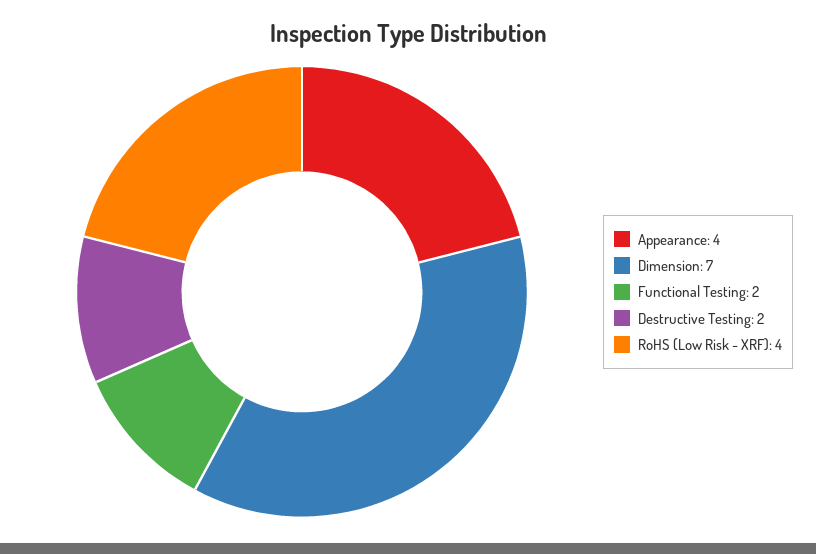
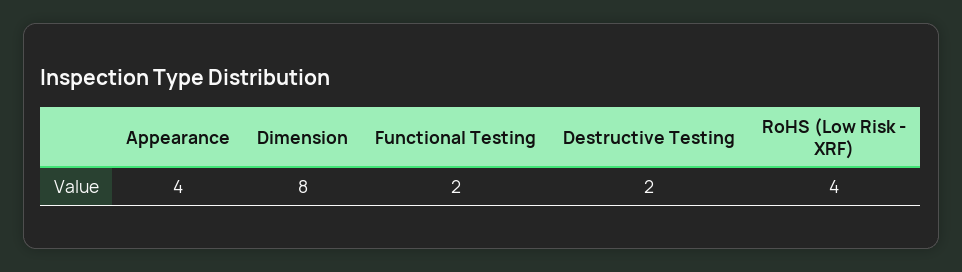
Dimension: 7 -> 8

